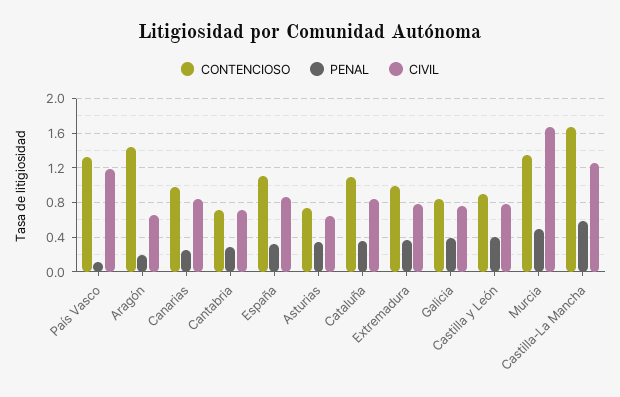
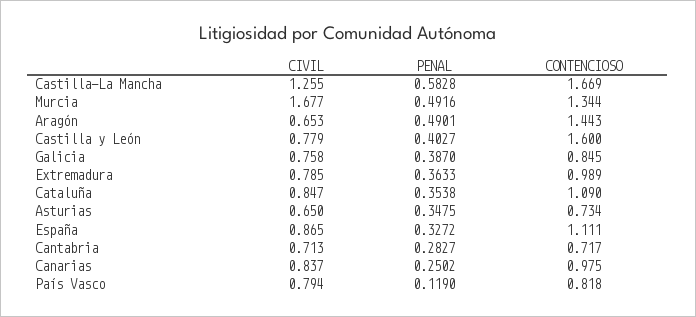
CONTENCIOSO, País Vasco: 1.3 -> 0.818
CIVIL, País Vasco: 1.2 -> 0.794
PENAL, Aragón: 0.2 -> 0.4901
CONTENCIOSO, Castilla y León: 0.9 -> 1.6

